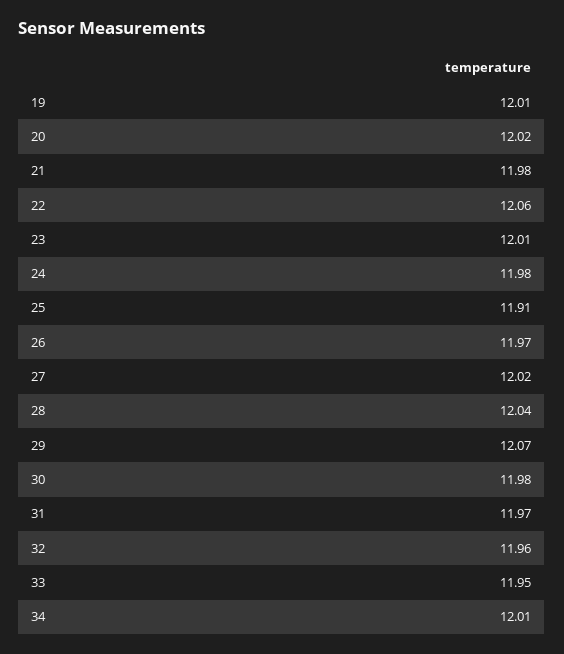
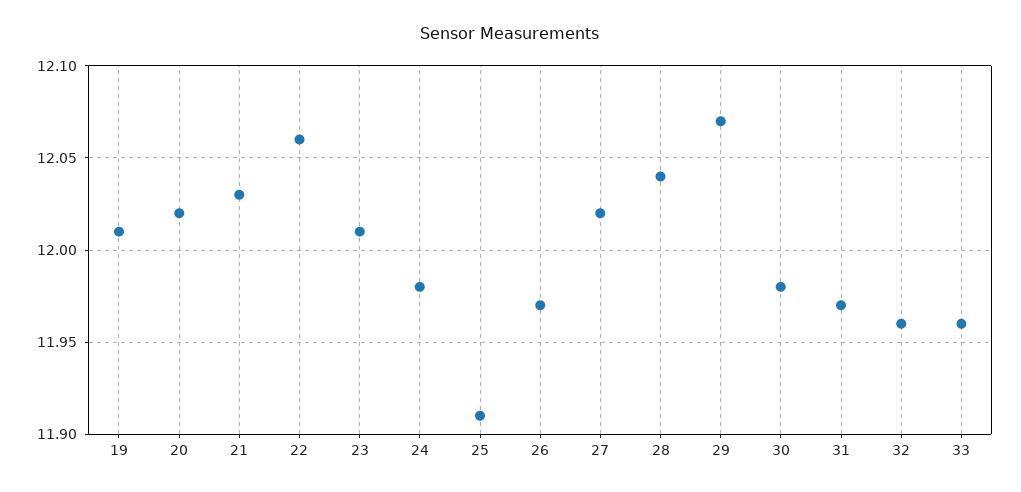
21: 11.98 -> 12.03
33: 11.95 -> 11.96
34: 12.01 -> none

